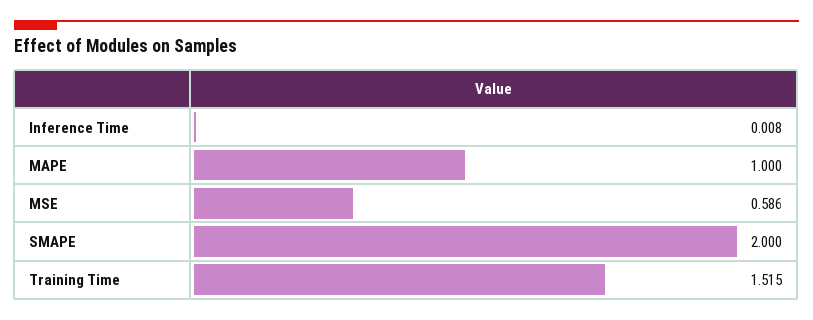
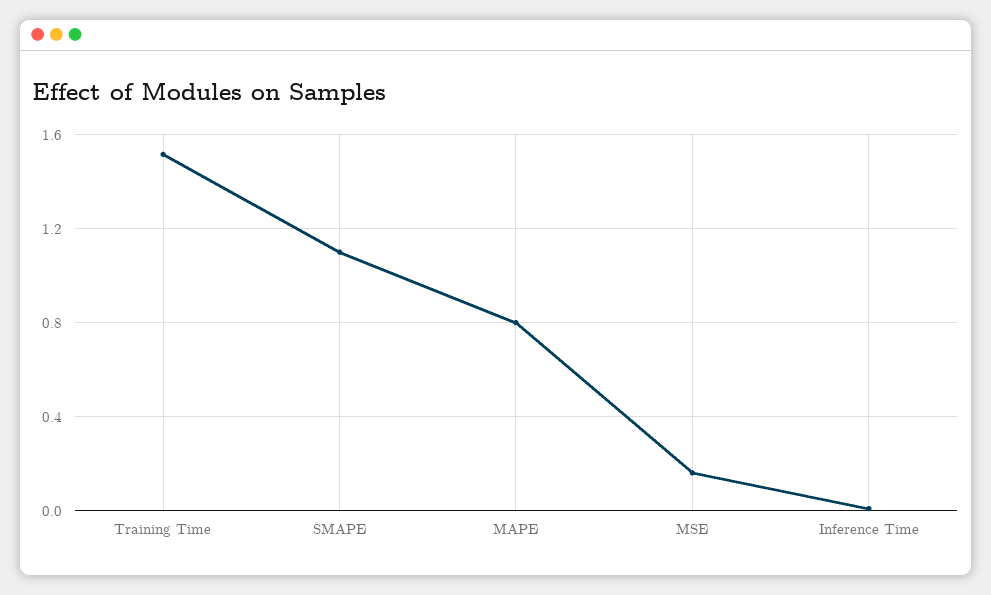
MAPE: 1 -> 0.8
MSE: 0.586 -> 0.15
SMAPE: 2 -> 1.1

